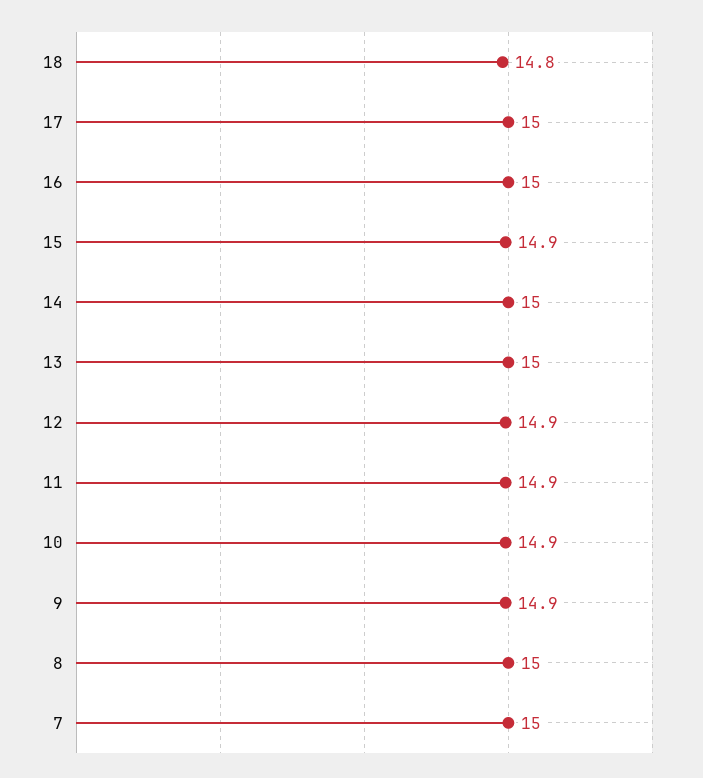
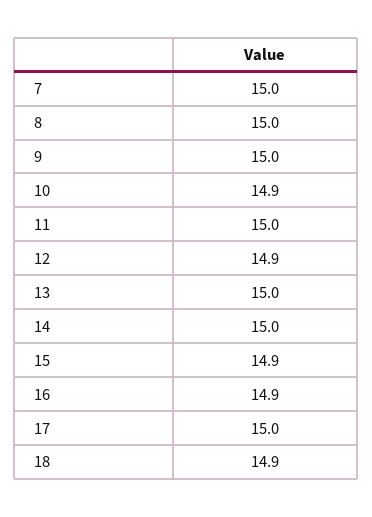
18: 14.8 -> 14.9
16: 15 -> 14.9
11: 14.9 -> 15
9: 14.9 -> 15

